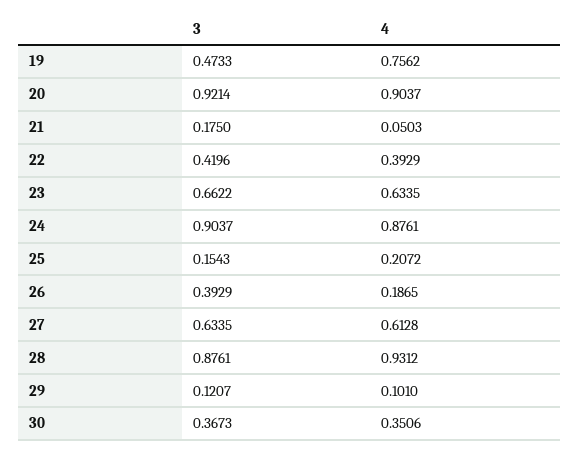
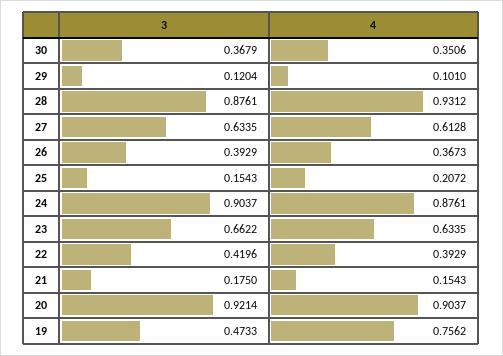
4, 21: 0.0503 -> 0.1543
4, 26: 0.1865 -> 0.3673
3, 29: 0.1207 -> 0.1204
3, 30: 0.3673 -> 0.3679

